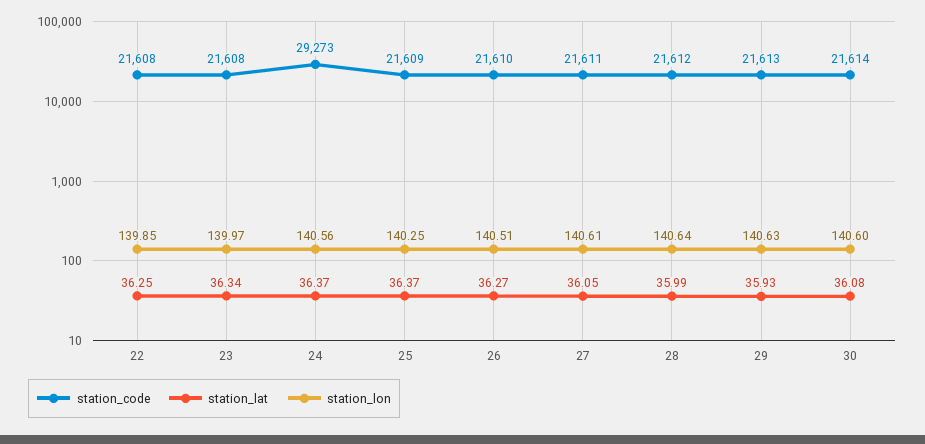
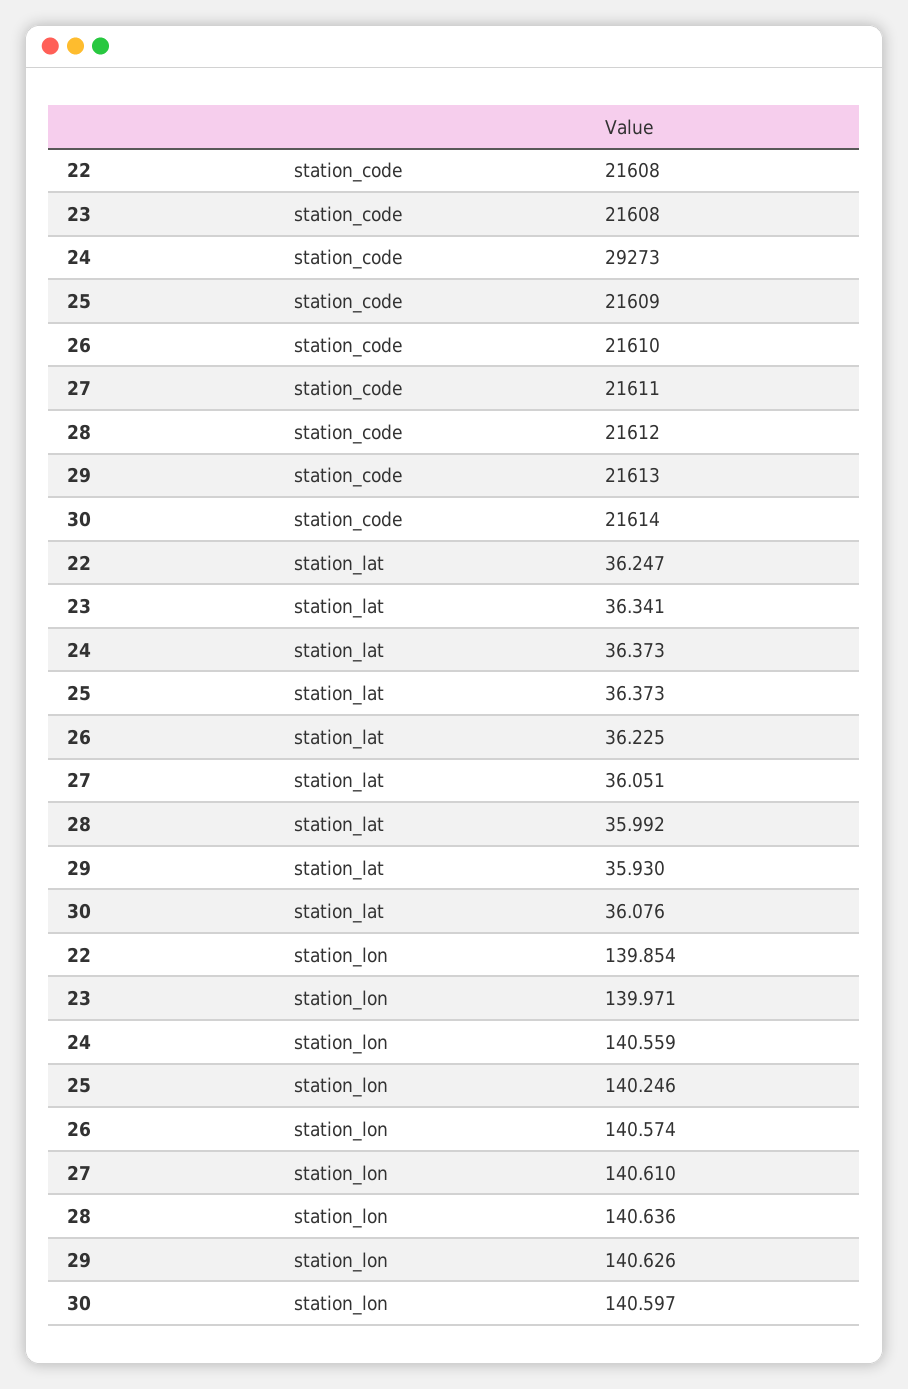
station_lat, 26: 36.27 -> 36.225
station_lon, 26: 140.51 -> 140.574

